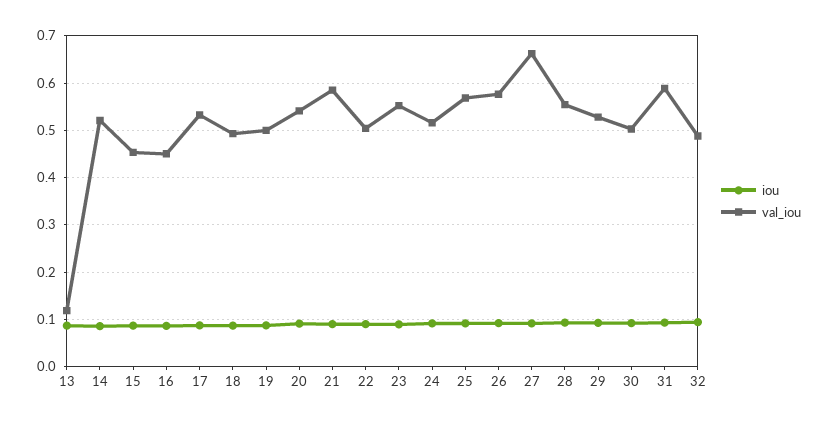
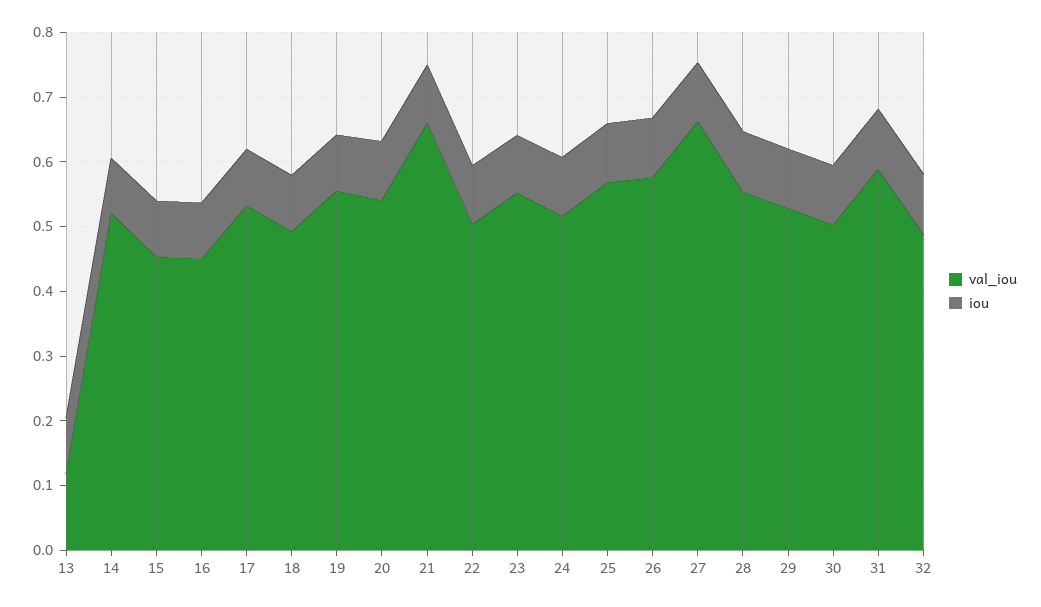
val_iou, 19: 0.5 -> 0.56
val_iou, 21: 0.58 -> 0.66

